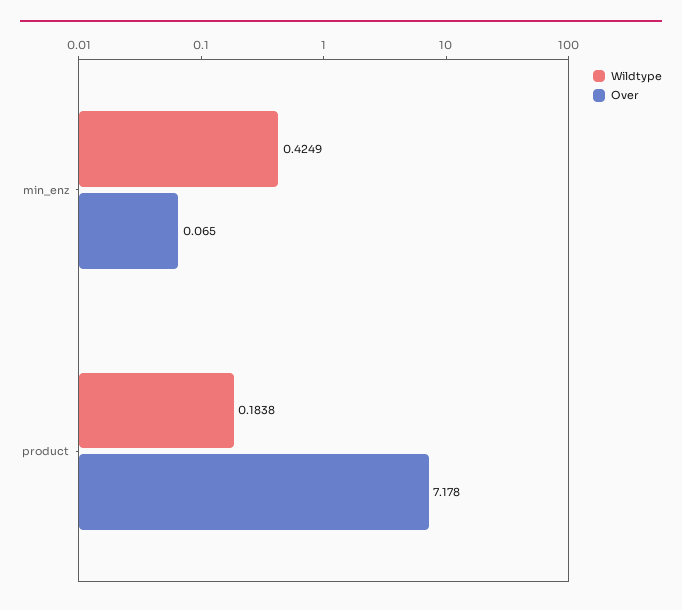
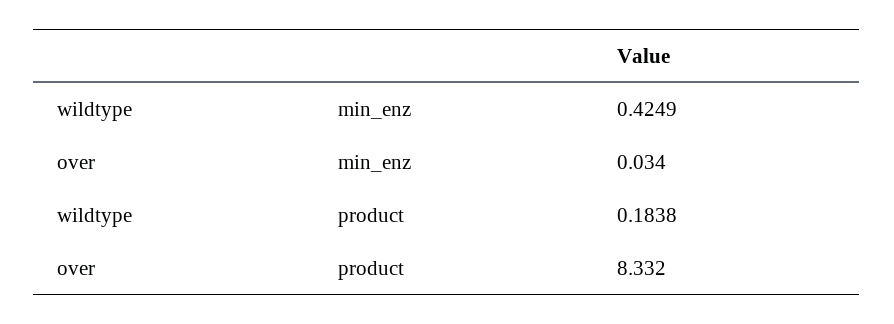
Over, min_enz: 0.065 -> 0.034
Over, product: 7.178 -> 8.332

